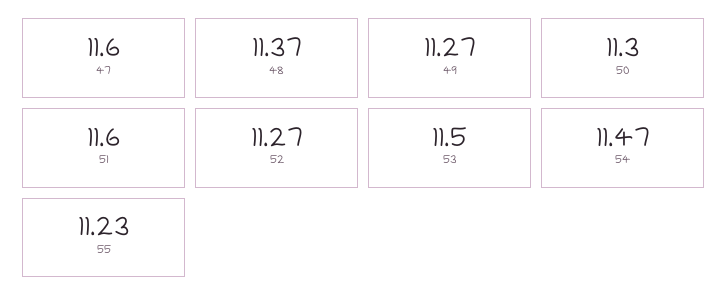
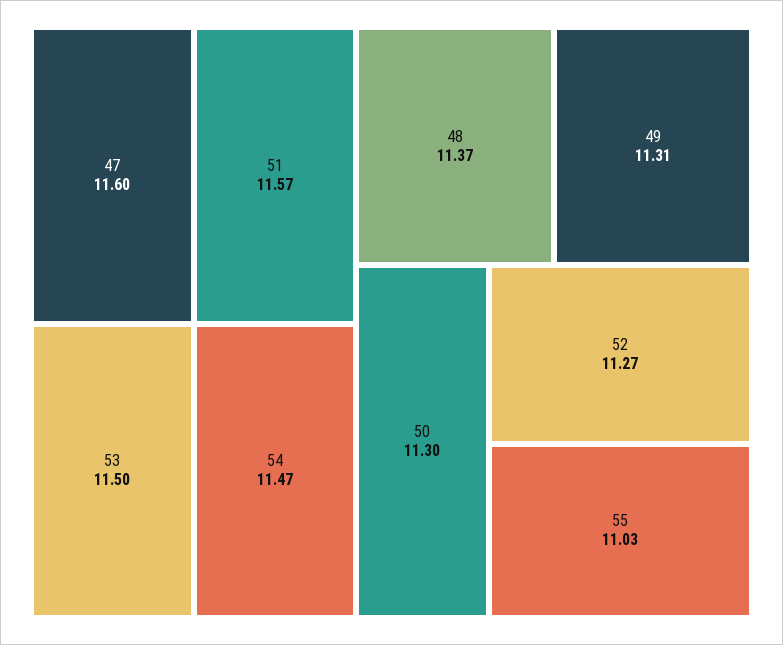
49: 11.27 -> 11.31
51: 11.6 -> 11.57
55: 11.23 -> 11.03

